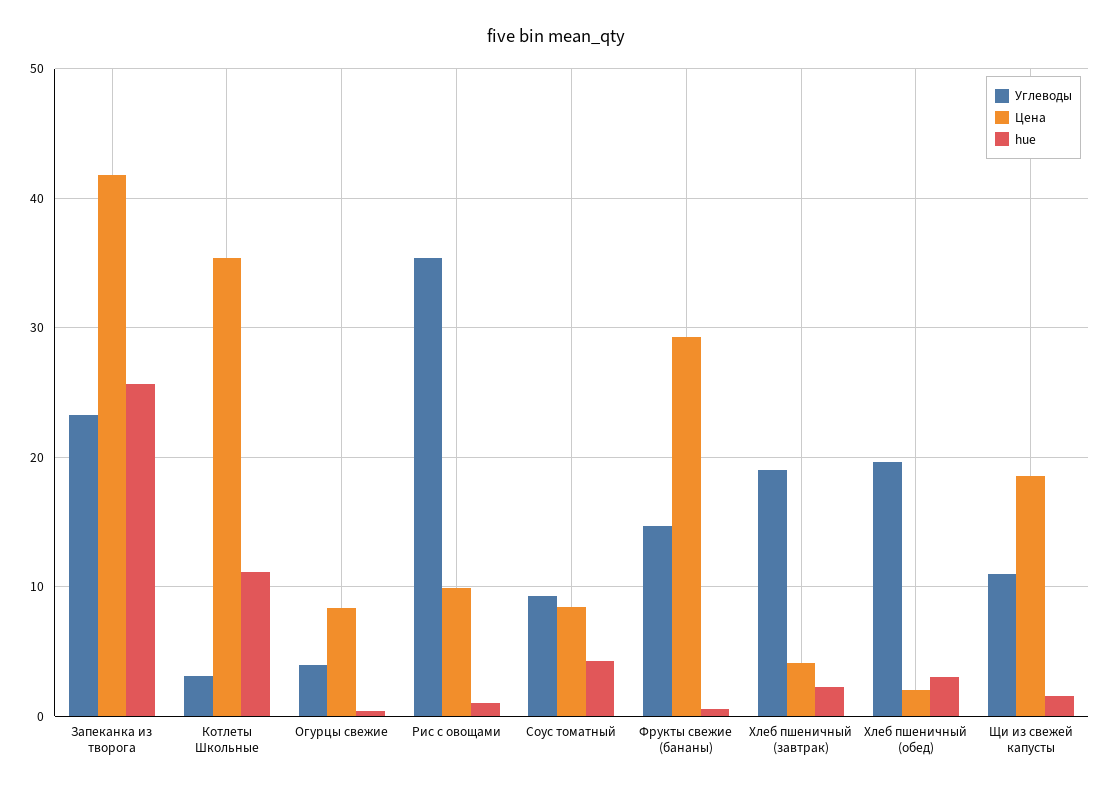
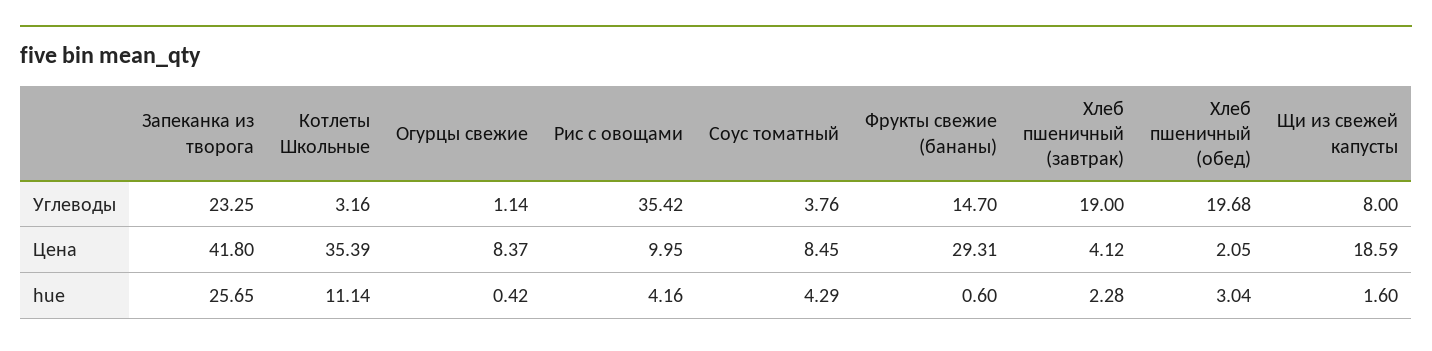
Углеводы, Огурцы свежие: 4 -> 1.14
hue, Рис с овощами: 1 -> 4.16
Углеводы, Соус томатный: 9 -> 3.76
Углеводы, Щи из свежей капусты: 11 -> 8

